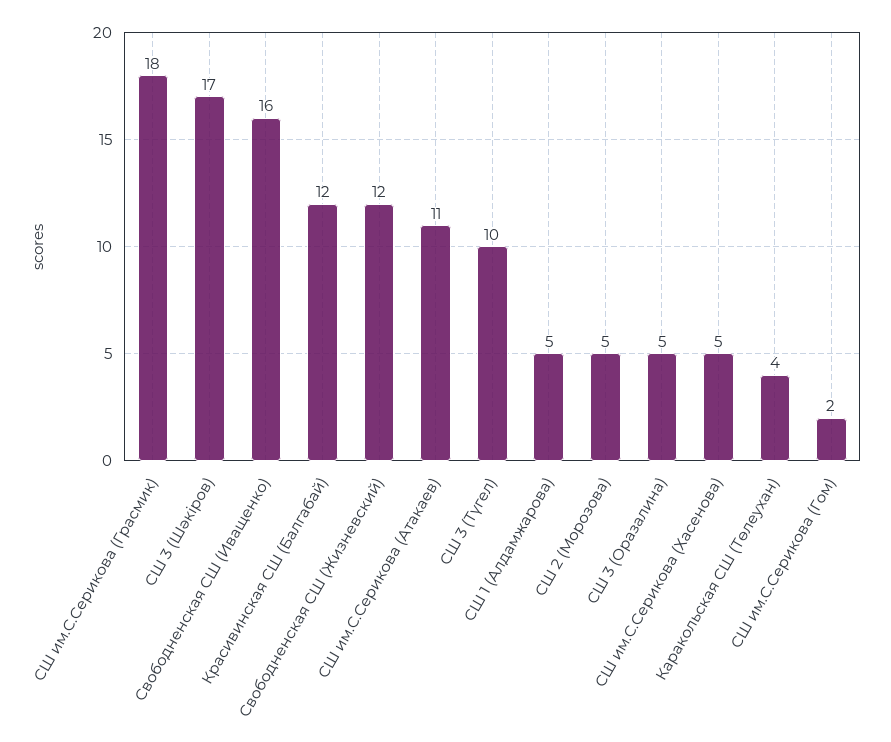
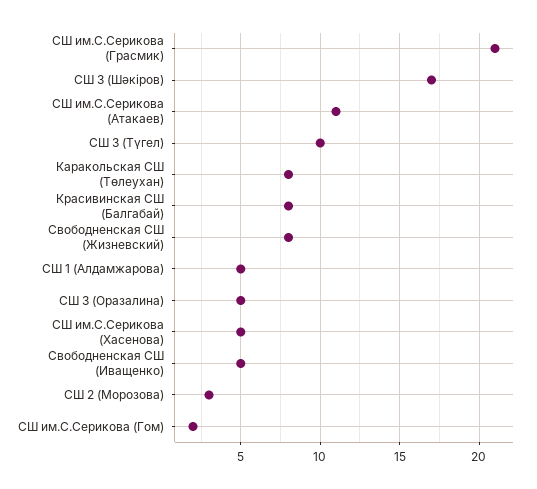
СШ им.С.Серикова (Грасмик): 18 -> 21
Свободненская СШ (Иващенко): 16 -> 5
Красивинская СШ (Балгабай): 12 -> 8
Свободненская СШ (Жизневский): 12 -> 8
СШ 2 (Морозова): 5 -> 3
Каракольская СШ (Төлеухан): 4 -> 8

